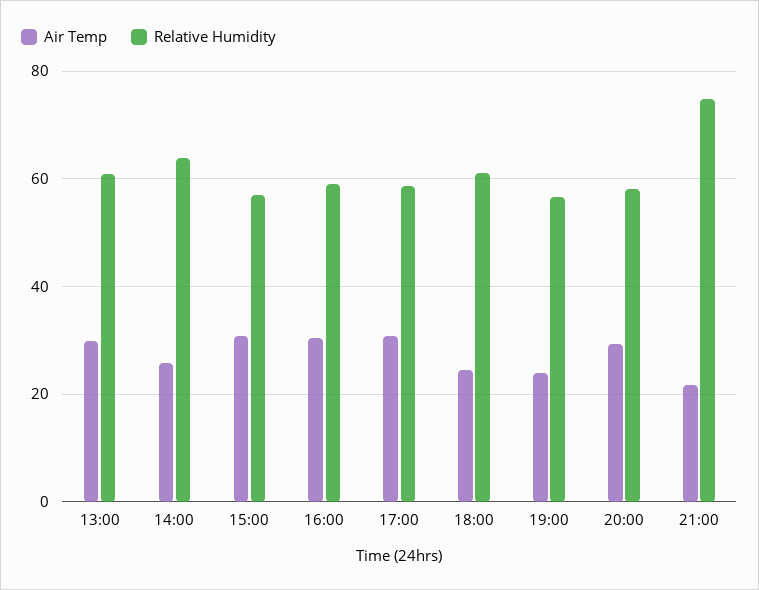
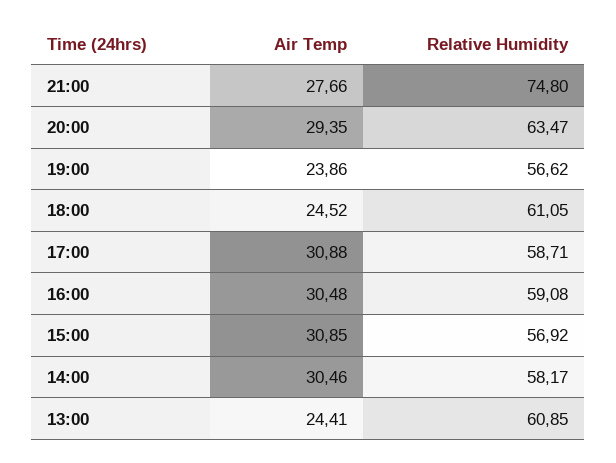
Air Temp, 13:00: 30 -> 24.41
Air Temp, 14:00: 26 -> 30.46
Relative Humidity, 14:00: 64 -> 58.17
Relative Humidity, 20:00: 58 -> 63.47
Air Temp, 21:00: 22 -> 27.66

